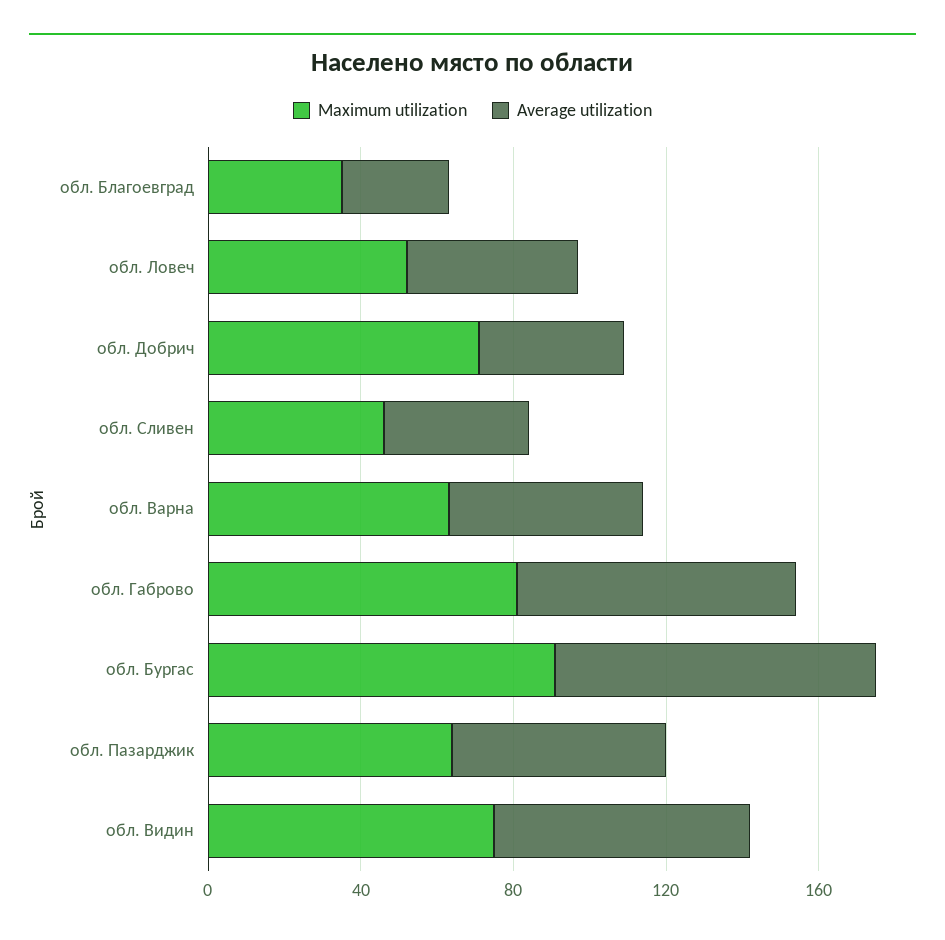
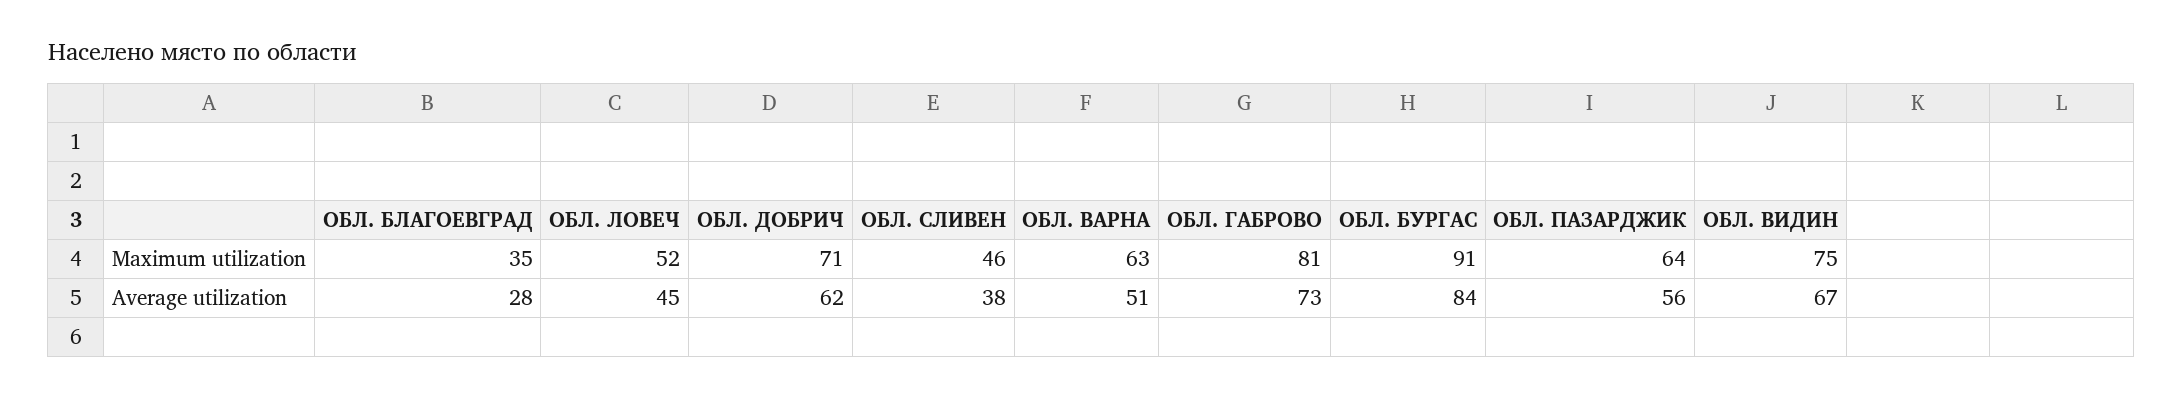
Average utilization, обл. Добрич: 40 -> 62

